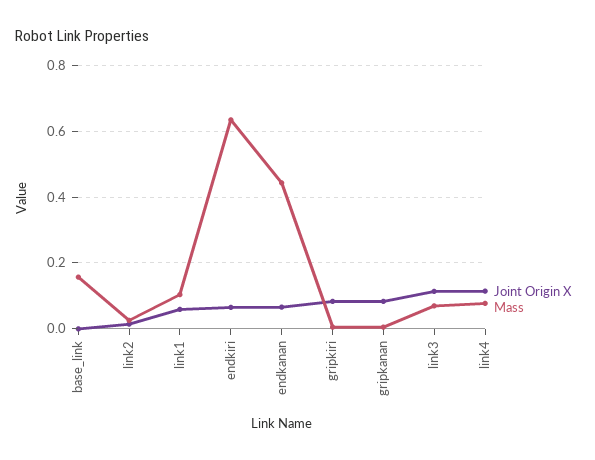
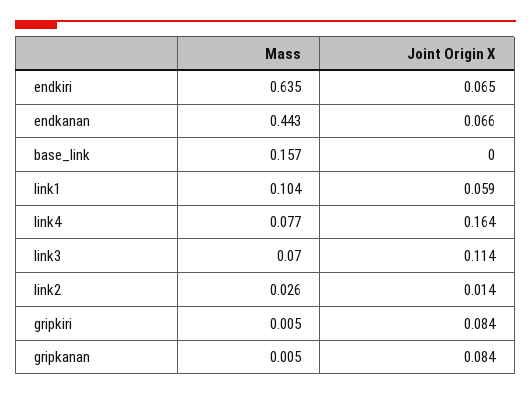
Joint Origin X, link4: 0.12 -> 0.164

